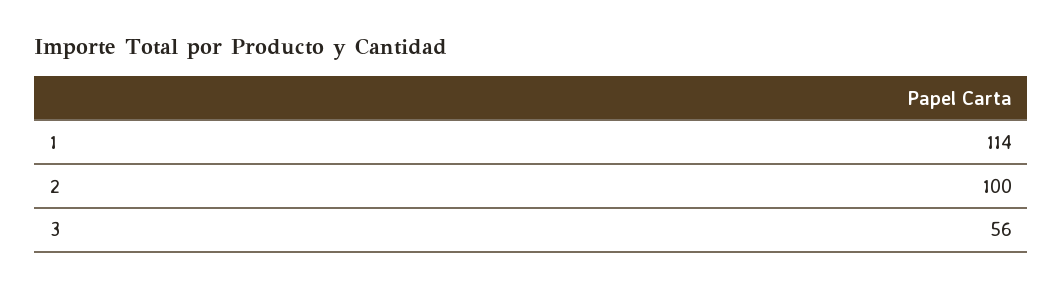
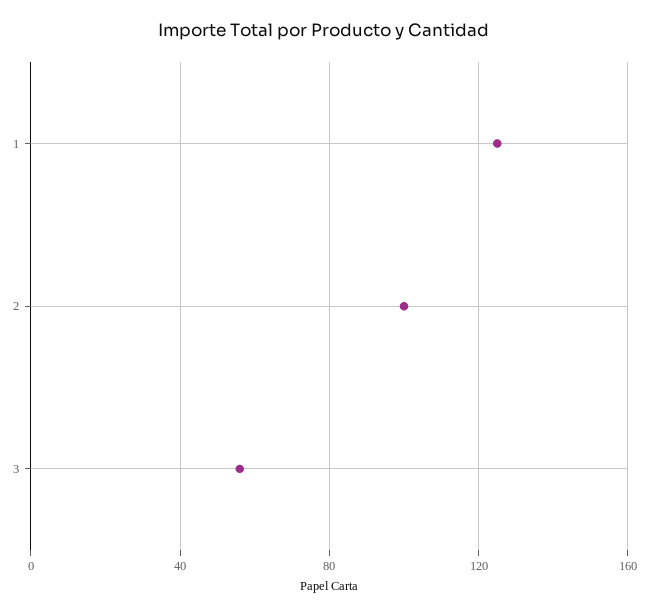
1: 114 -> 125

